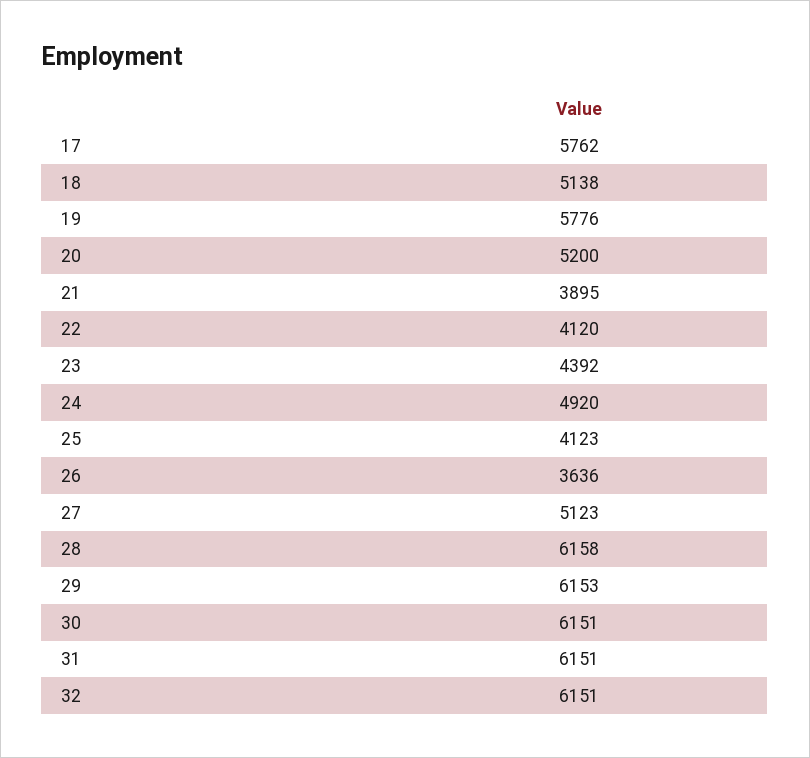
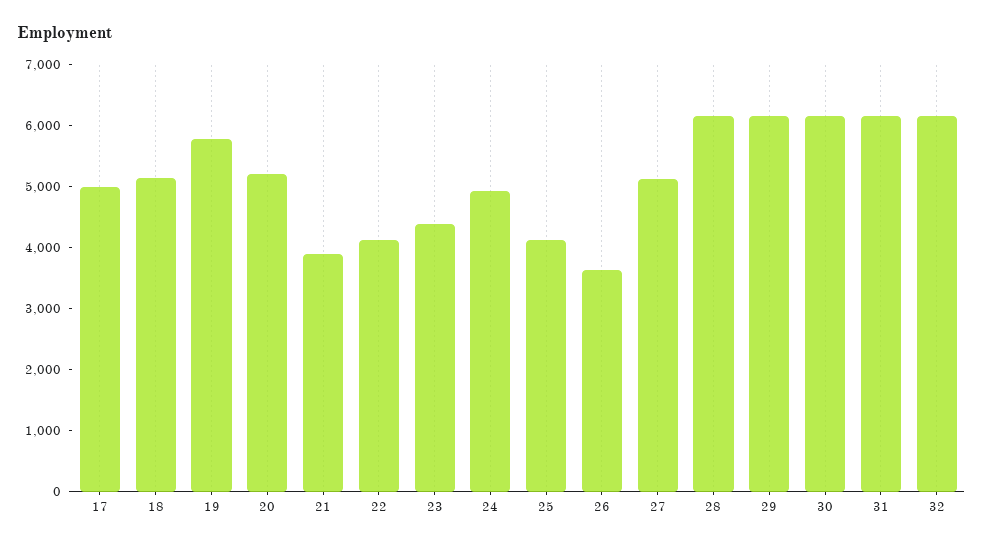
17: 5762 -> 5000

